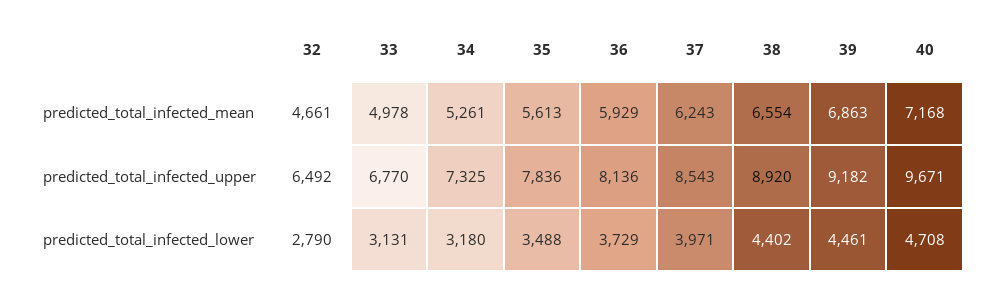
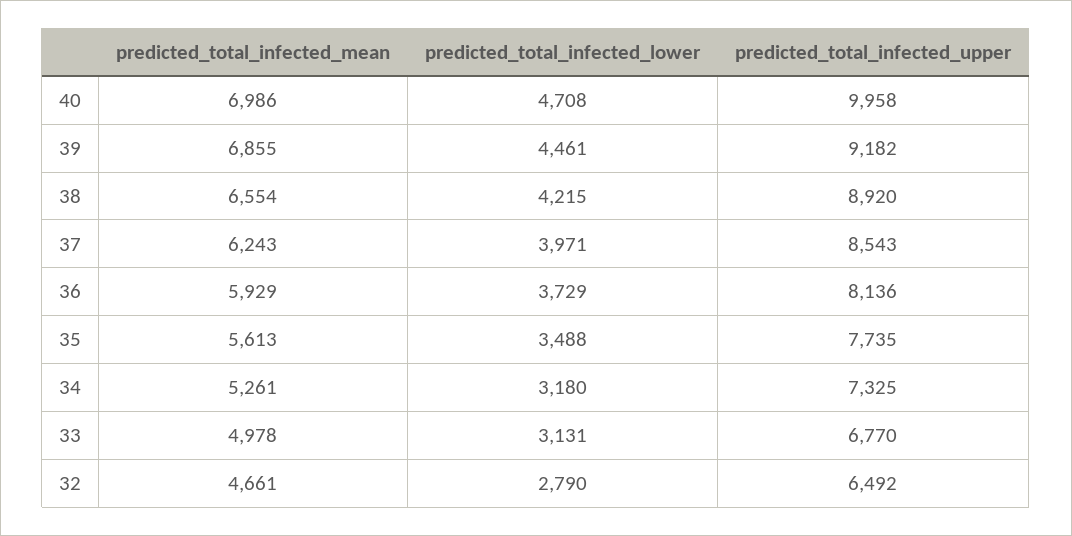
39, predicted_total_infected_mean: 6863 -> 6855
40, predicted_total_infected_mean: 7168 -> 6986
35, predicted_total_infected_upper: 7836 -> 7735
40, predicted_total_infected_upper: 9671 -> 9958
38, predicted_total_infected_lower: 4402 -> 4215

